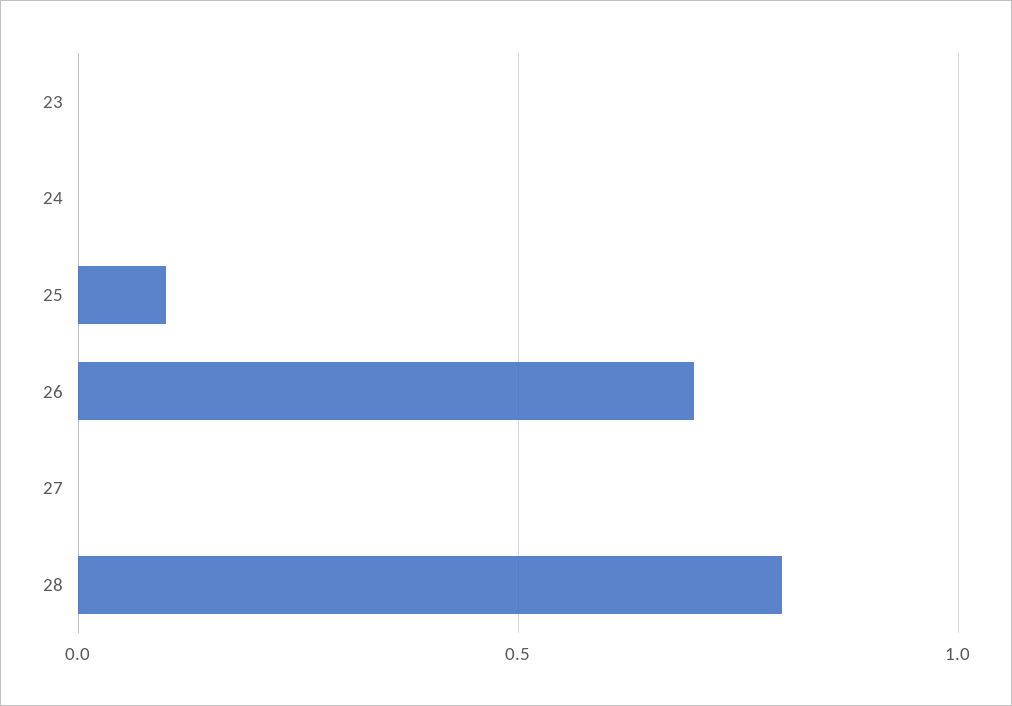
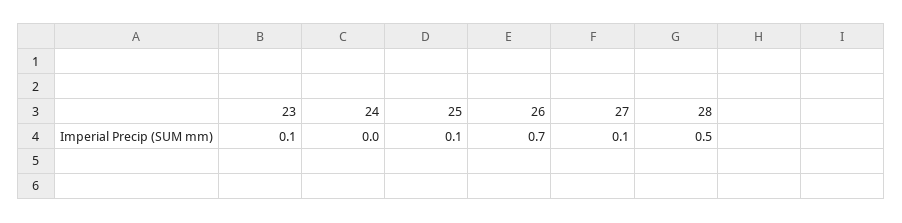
23: 0 -> 0.1
27: 0 -> 0.1
28: 0.8 -> 0.5

